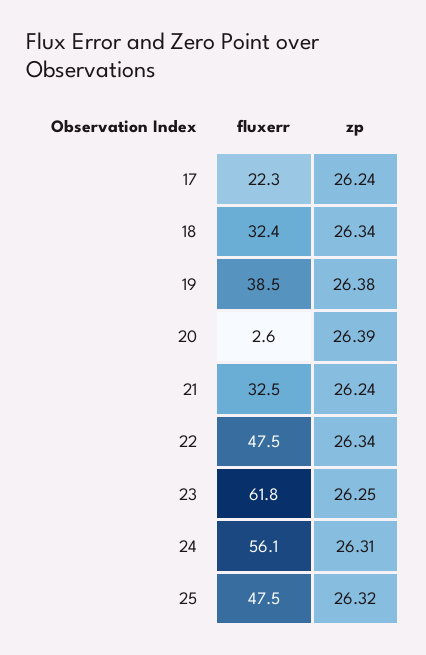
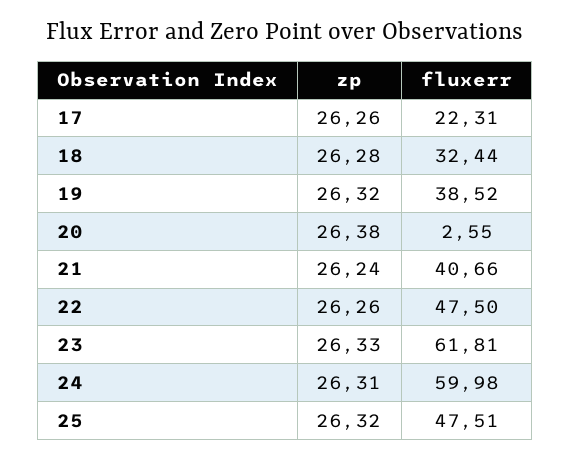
zp, 17: 26.24 -> 26.26
zp, 18: 26.34 -> 26.28
zp, 19: 26.38 -> 26.32
zp, 20: 26.39 -> 26.38
fluxerr, 21: 32.5 -> 40.66
zp, 22: 26.34 -> 26.26
zp, 23: 26.25 -> 26.33
fluxerr, 24: 56.1 -> 59.98

